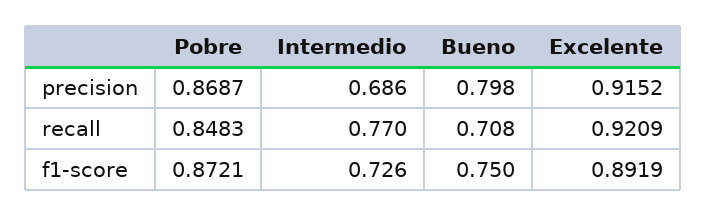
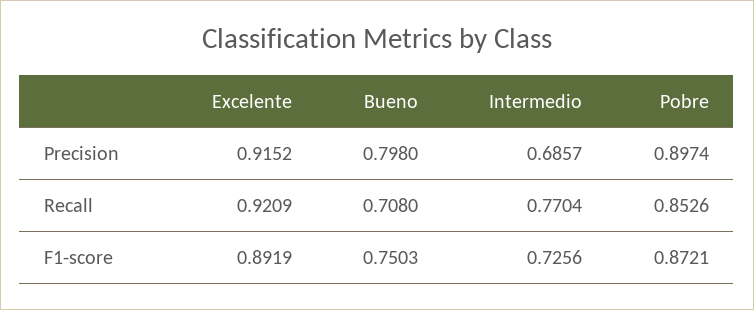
Pobre, precision: 0.8687 -> 0.8974
Pobre, recall: 0.8483 -> 0.8526

